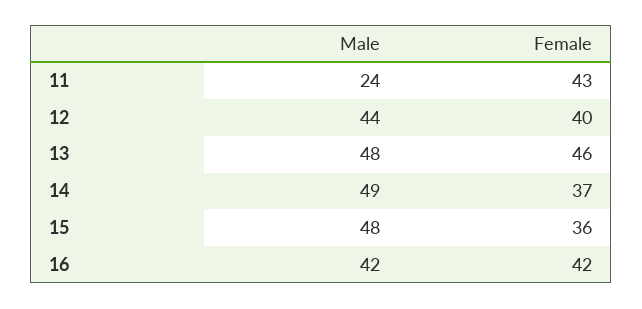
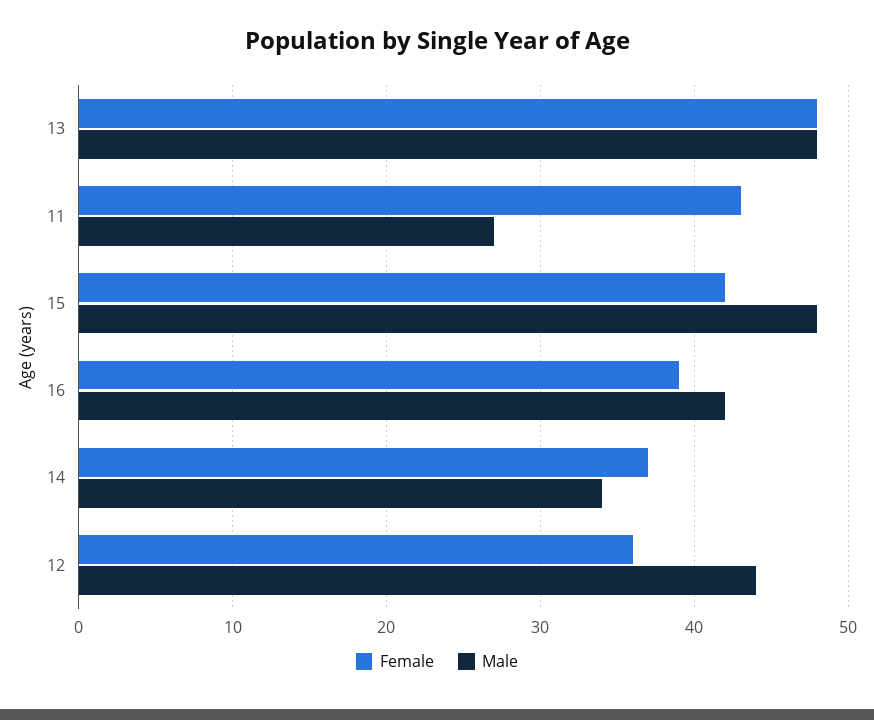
Male, 11: 24 -> 27
Female, 12: 40 -> 36
Female, 13: 46 -> 48
Male, 14: 49 -> 34
Female, 15: 36 -> 42
Female, 16: 42 -> 39

